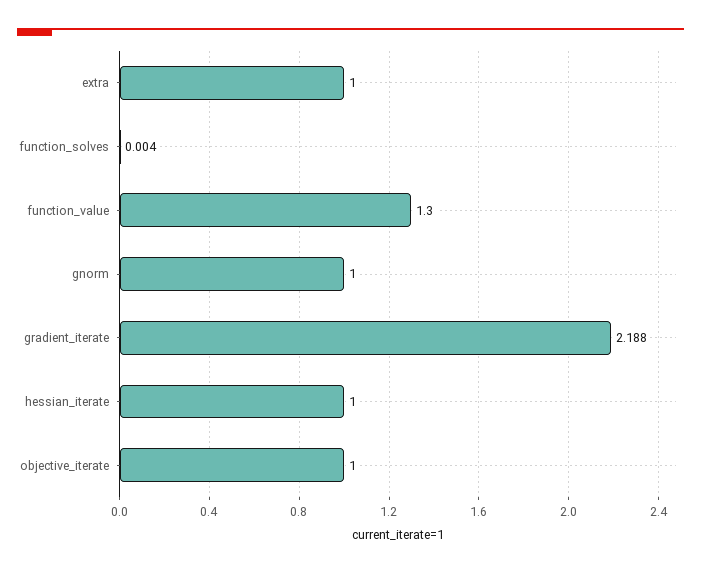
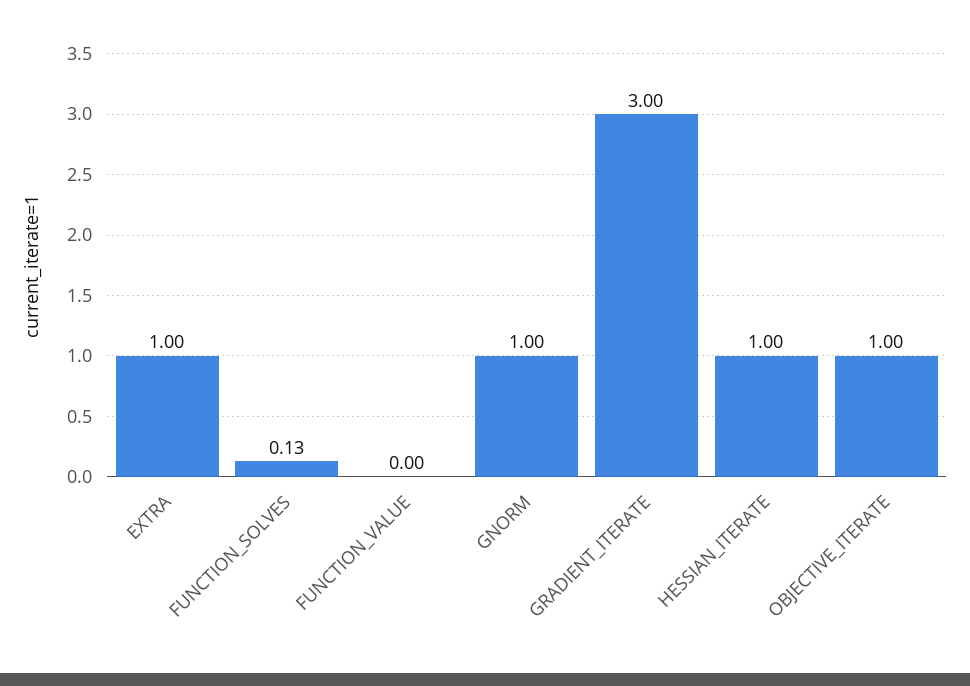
function_solves: 0.004 -> 0.13
function_value: 1.3 -> 0
gradient_iterate: 2.188 -> 3

